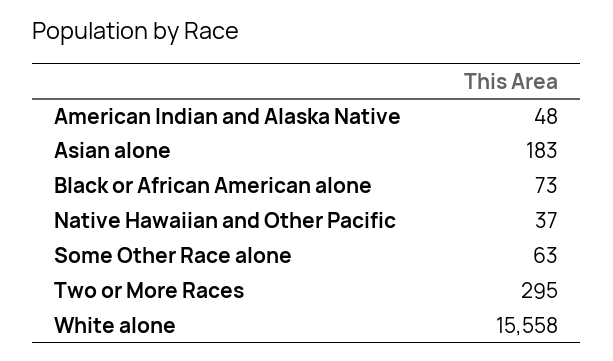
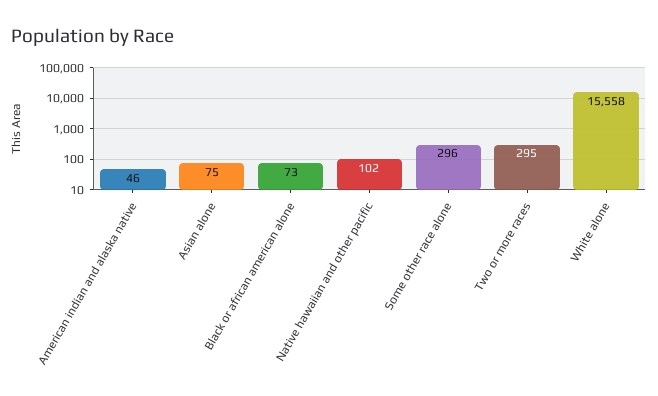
American Indian and Alaska Native: 48 -> 46
Asian alone: 183 -> 75
Native Hawaiian and Other Pacific: 37 -> 102
Some Other Race alone: 63 -> 296

